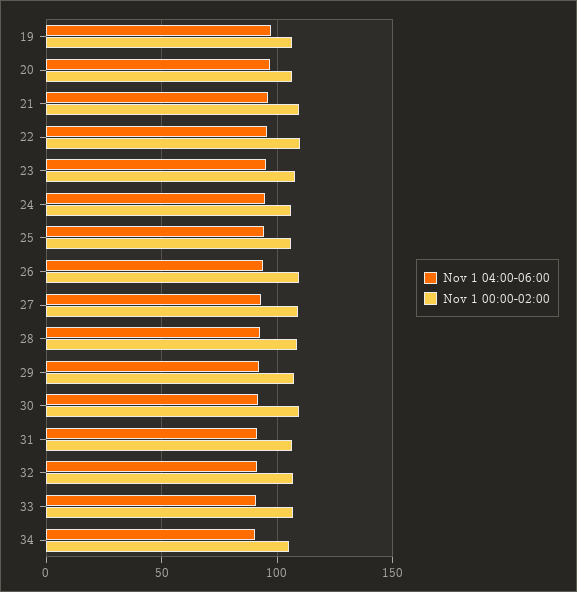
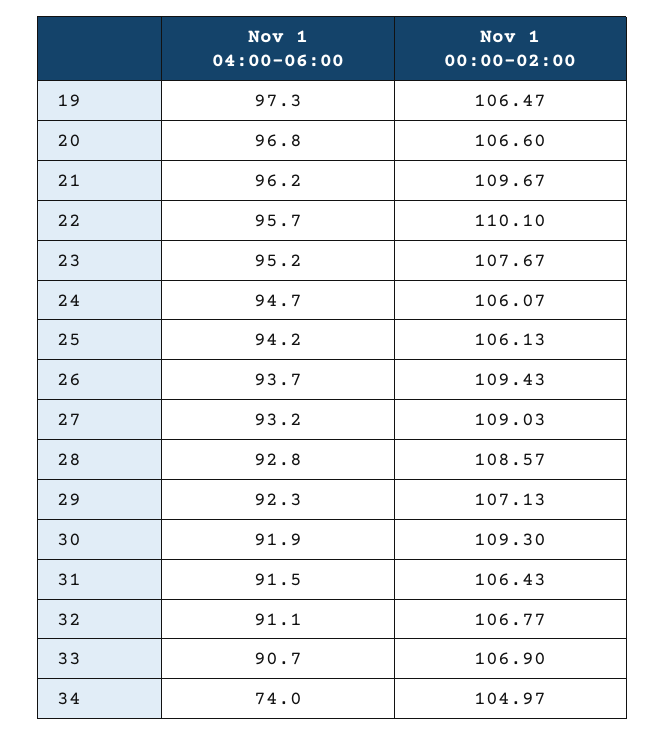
Nov 1 04:00-06:00, 34: 90 -> 74

